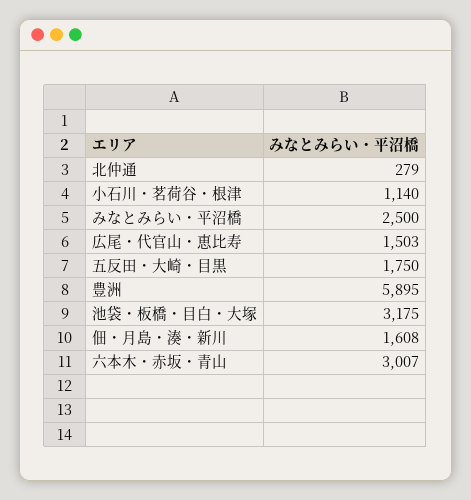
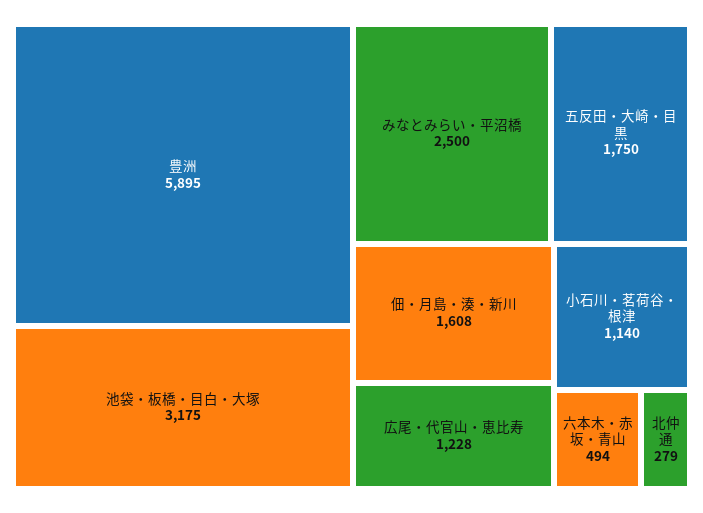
広尾・代官山・恵比寿: 1503 -> 1228
六本木・赤坂・青山: 3007 -> 494

